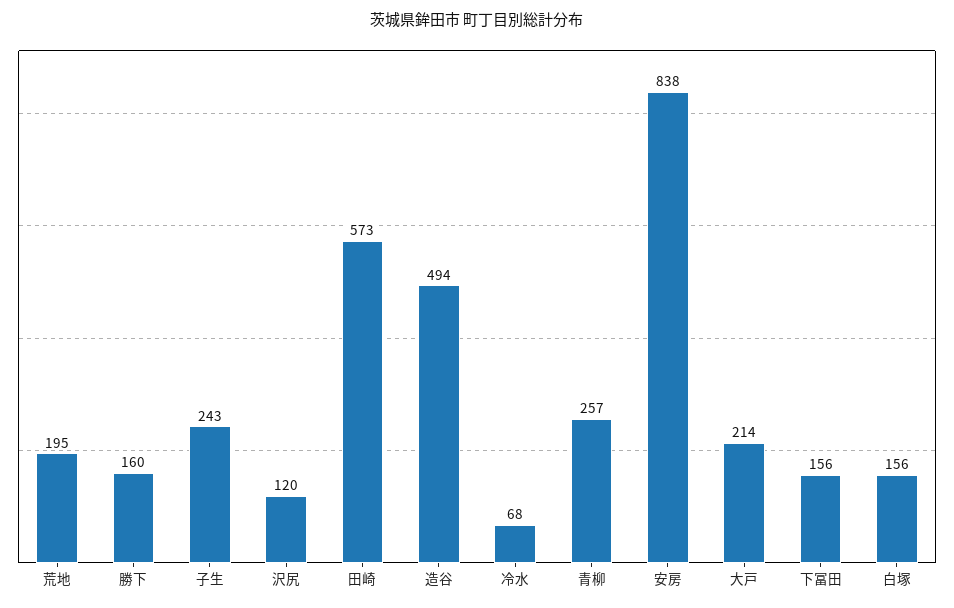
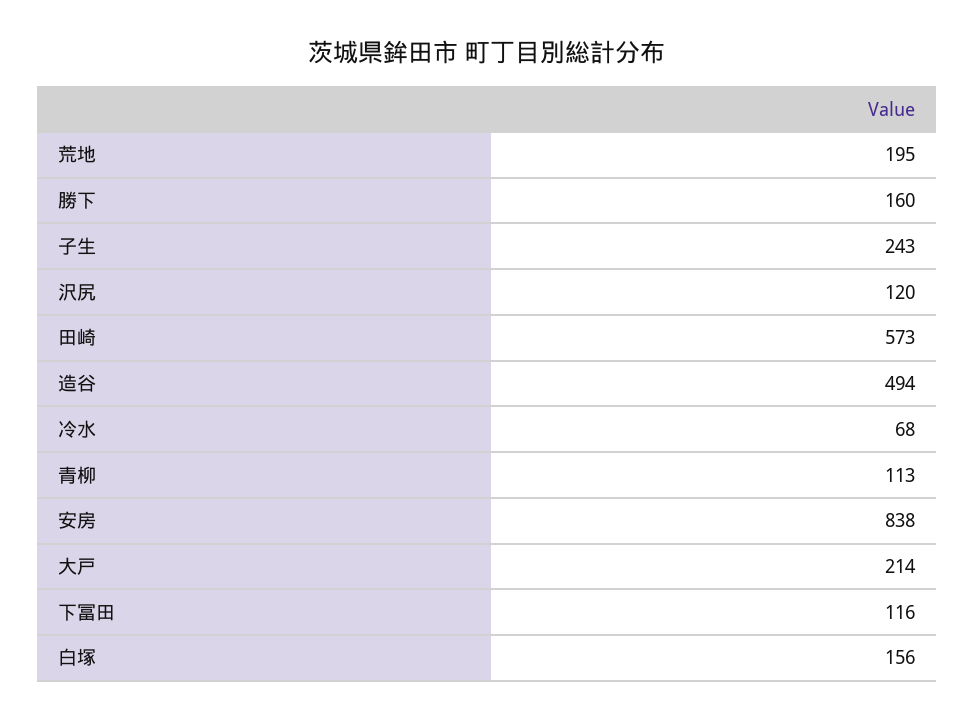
青柳: 257 -> 113
下冨田: 156 -> 116

